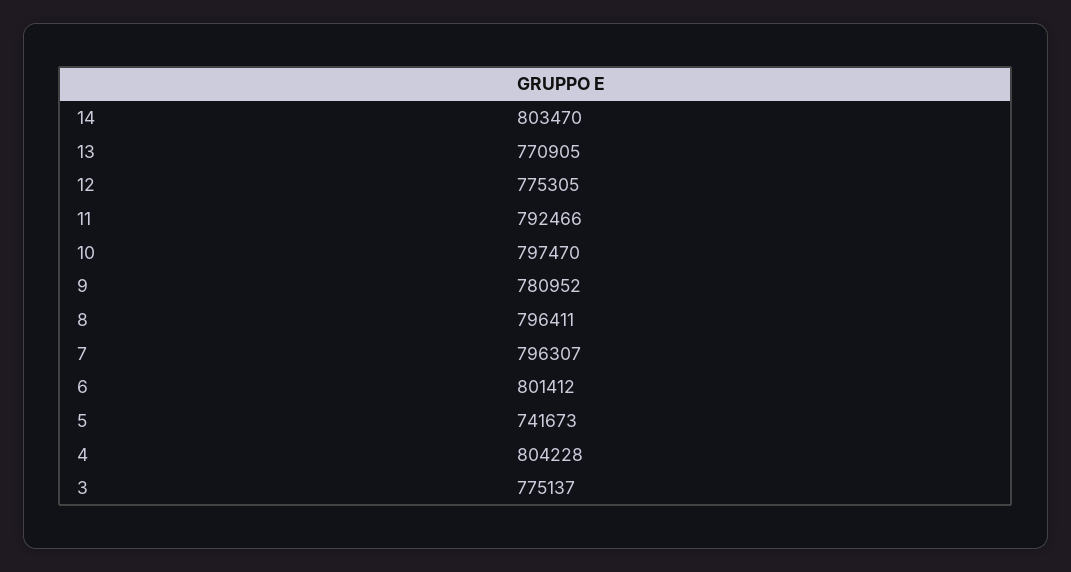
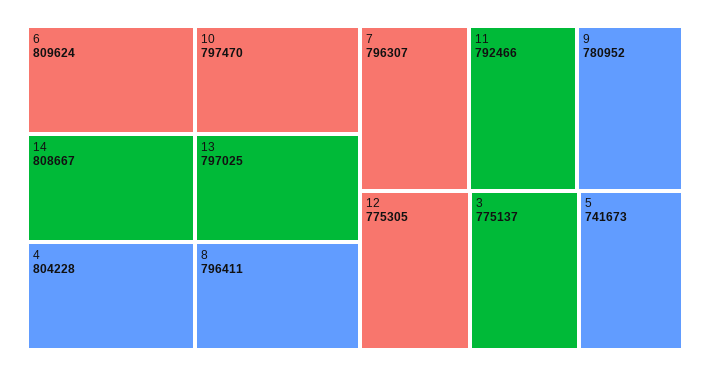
14: 803470 -> 808667
13: 770905 -> 797025
6: 801412 -> 809624

